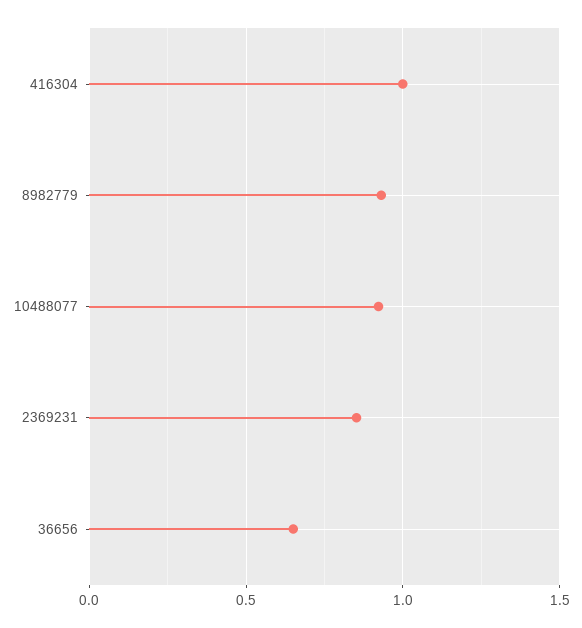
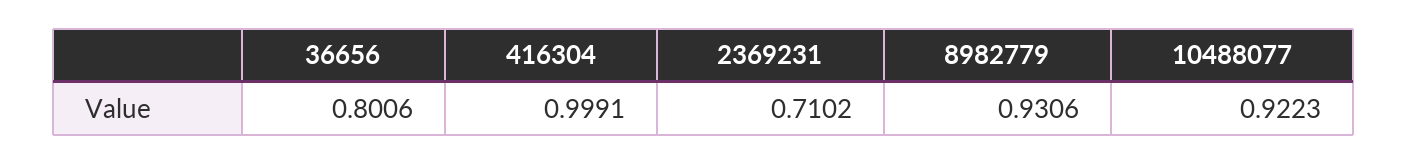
2369231: 0.85 -> 0.7102
36656: 0.65 -> 0.8006

